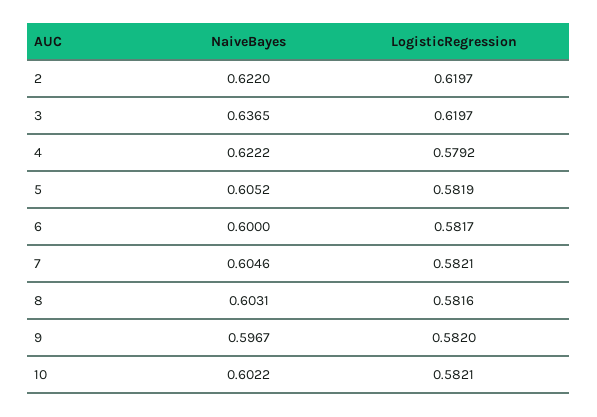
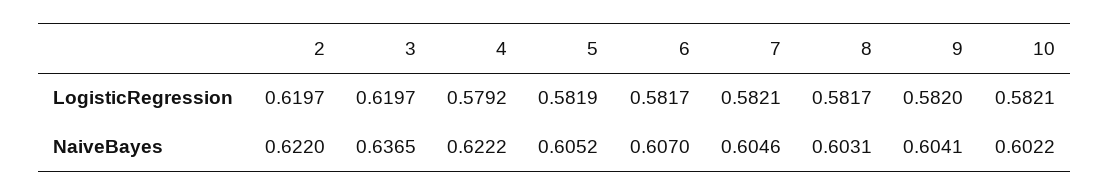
NaiveBayes, 6: 0.6 -> 0.607
LogisticRegression, 8: 0.5816 -> 0.5817
NaiveBayes, 9: 0.5967 -> 0.6041

